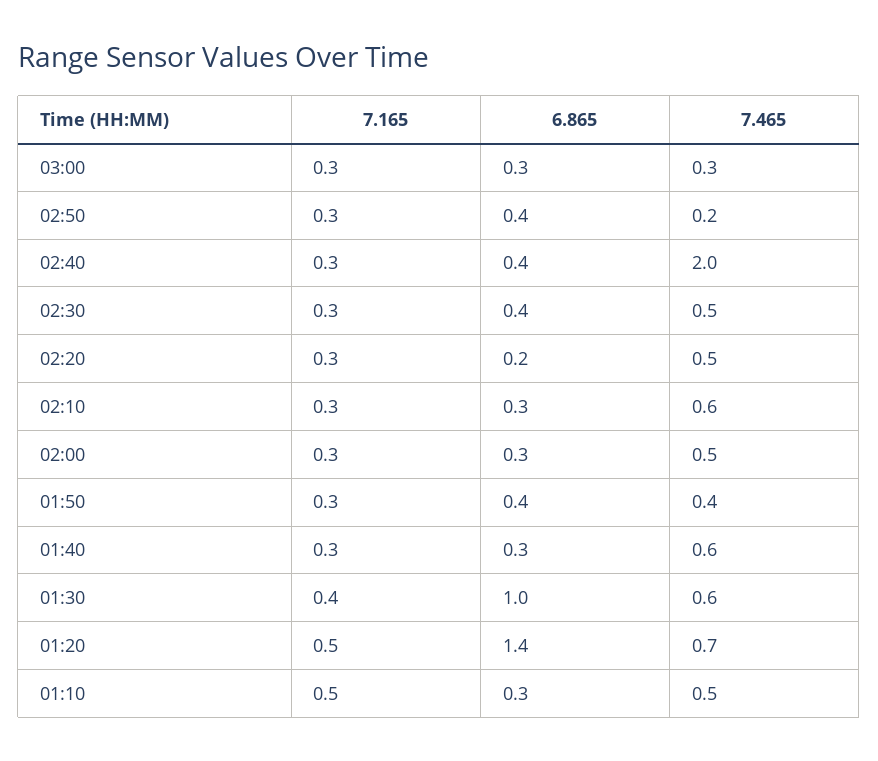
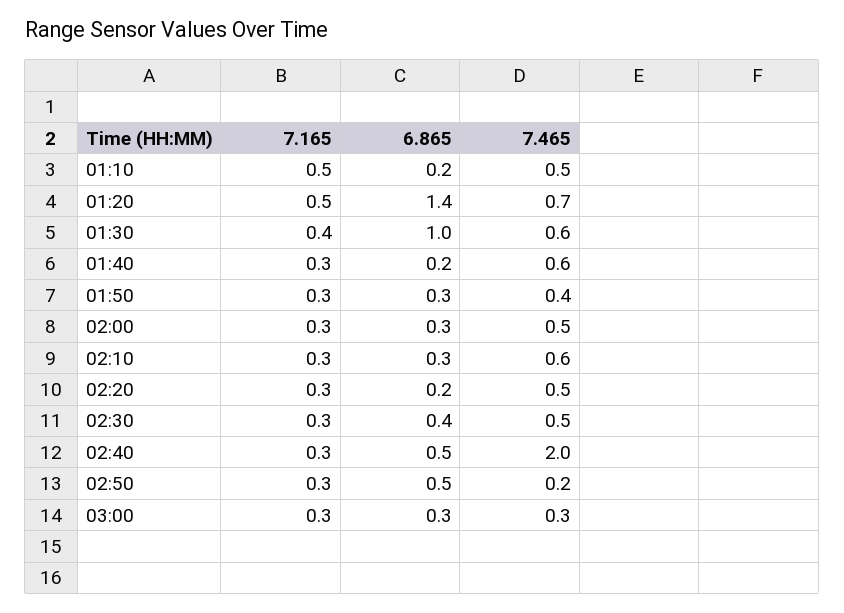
6.865, 02:50: 0.4 -> 0.5
6.865, 02:40: 0.4 -> 0.5
6.865, 01:50: 0.4 -> 0.3
6.865, 01:40: 0.3 -> 0.2
6.865, 01:10: 0.3 -> 0.2

